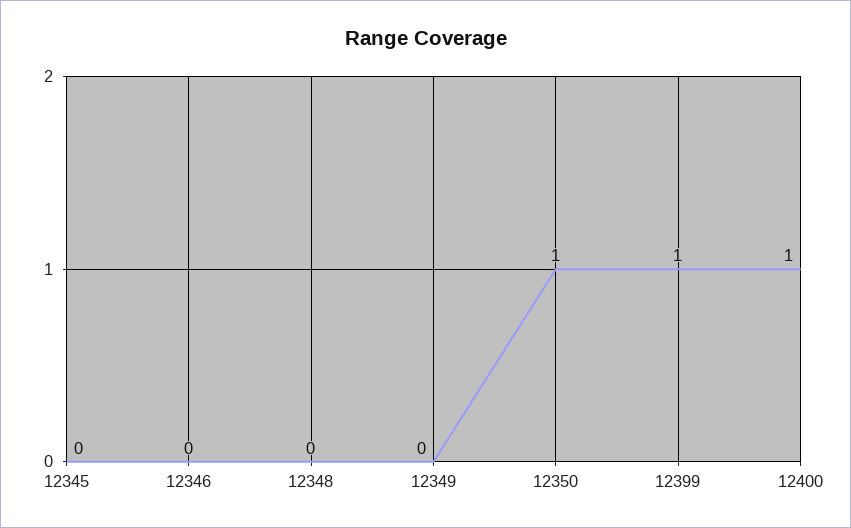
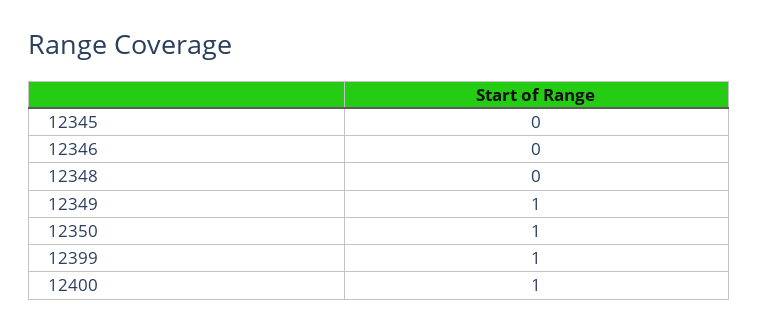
12349: 0 -> 1

